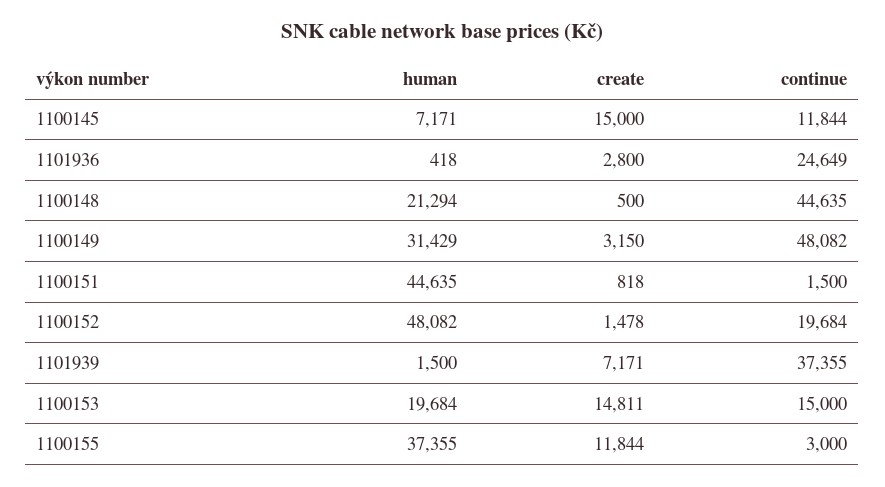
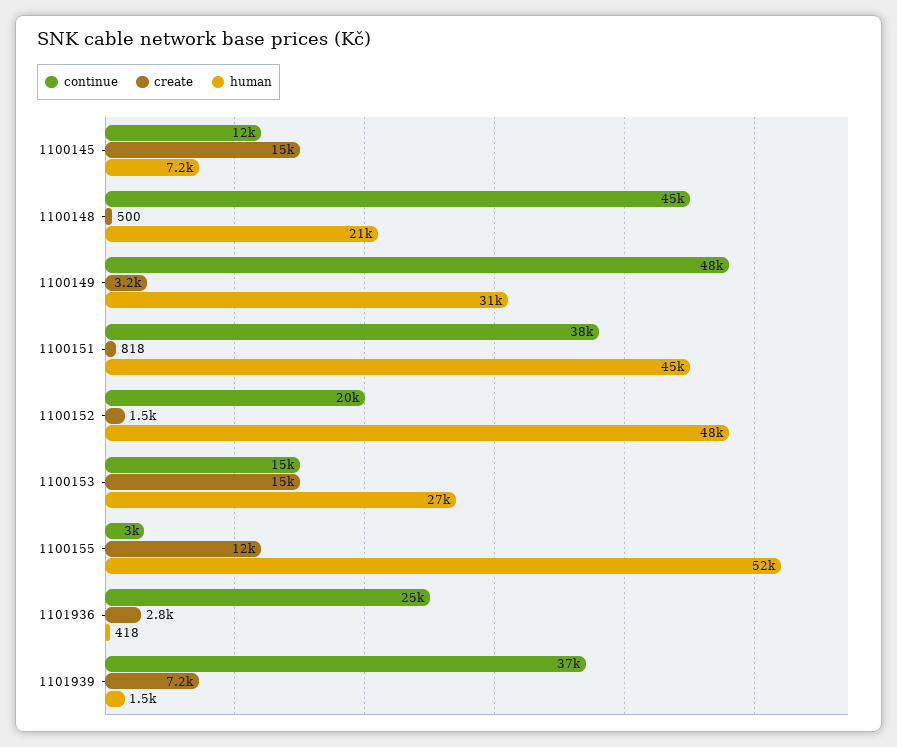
continue, 1100151: 1500 -> 38000
human, 1100153: 19684 -> 27000
human, 1100155: 37355 -> 52000

